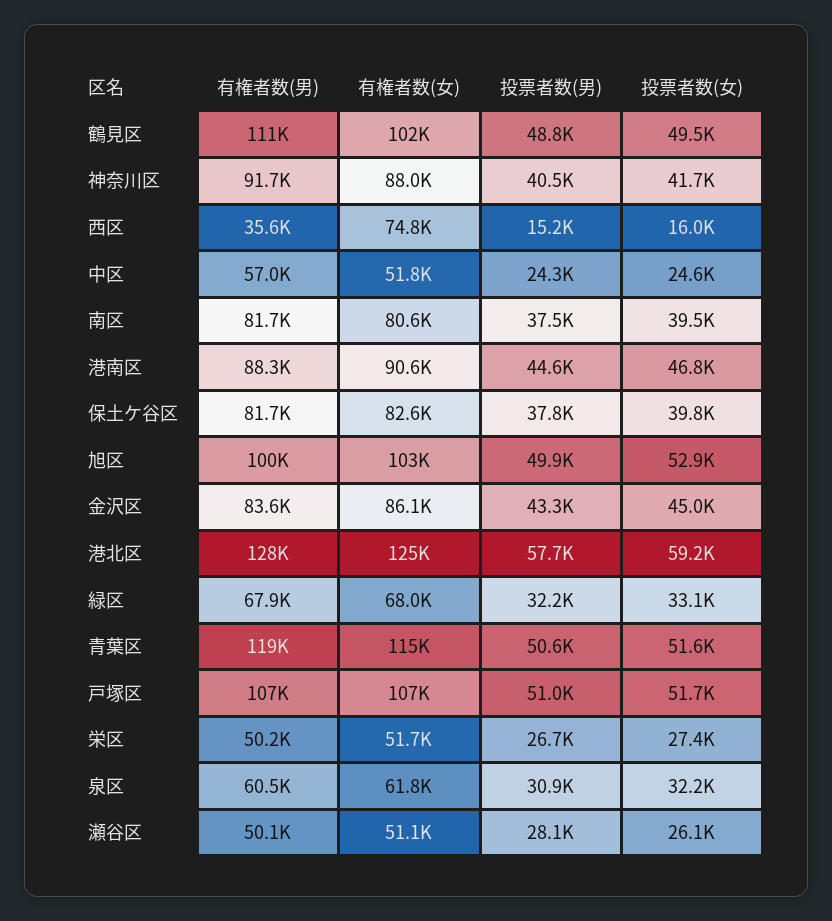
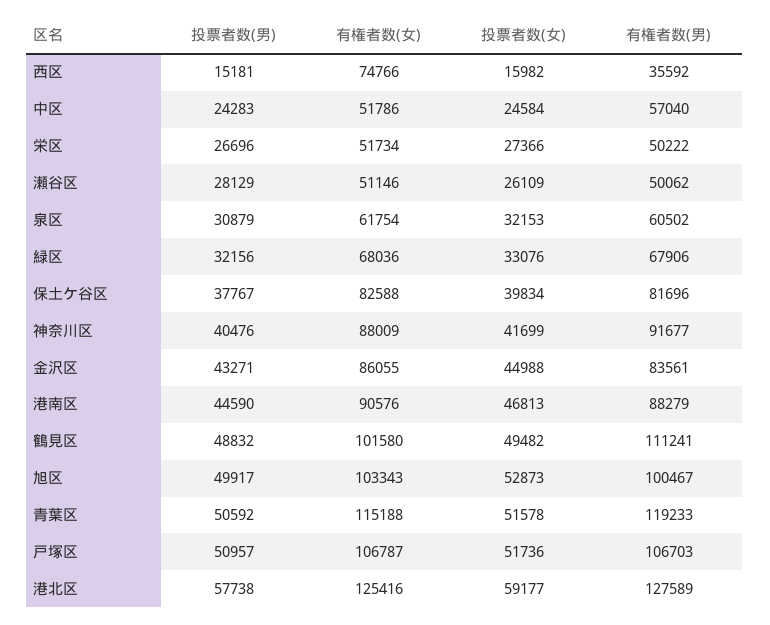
有権者数(男), 南区: 81700 -> none
有権者数(女), 南区: 80600 -> none
投票者数(男), 南区: 37500 -> none
投票者数(女), 南区: 39500 -> none

